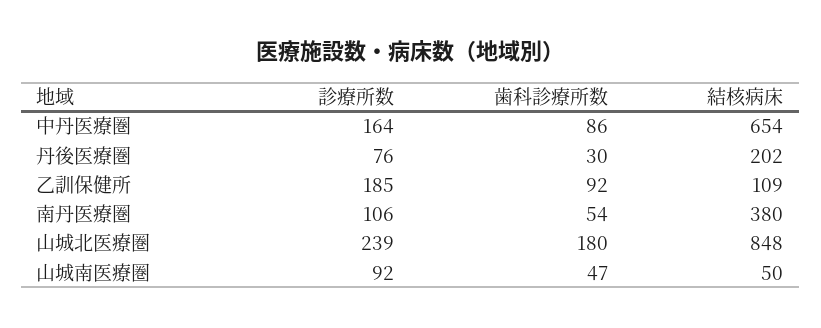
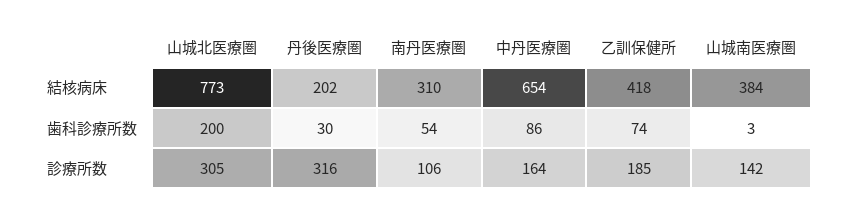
診療所数, 丹後医療圏: 76 -> 316
歯科診療所数, 乙訓保健所: 92 -> 74
結核病床, 乙訓保健所: 109 -> 418
結核病床, 南丹医療圏: 380 -> 310
診療所数, 山城北医療圏: 239 -> 305
歯科診療所数, 山城北医療圏: 180 -> 200
結核病床, 山城北医療圏: 848 -> 773
診療所数, 山城南医療圏: 92 -> 142
歯科診療所数, 山城南医療圏: 47 -> 3
結核病床, 山城南医療圏: 50 -> 384

